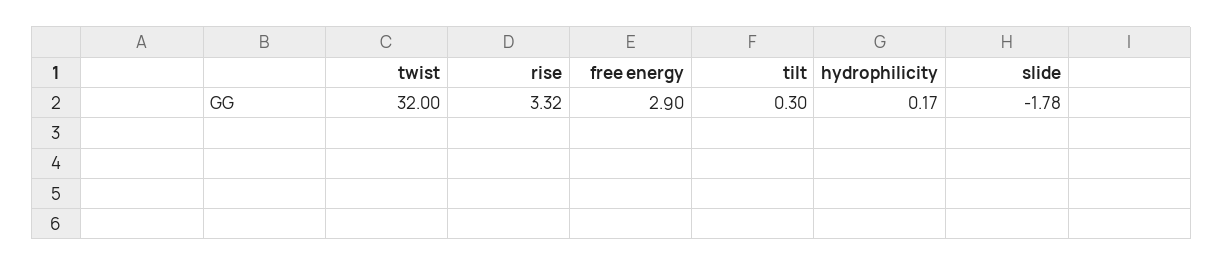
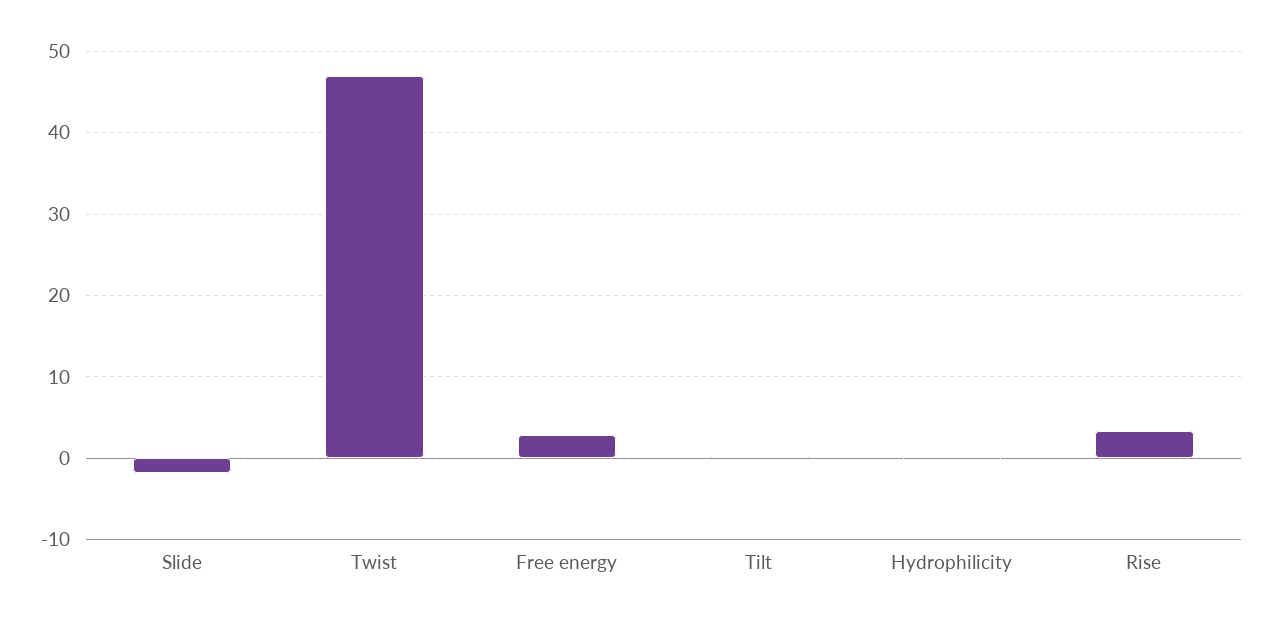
twist: 32 -> 47

